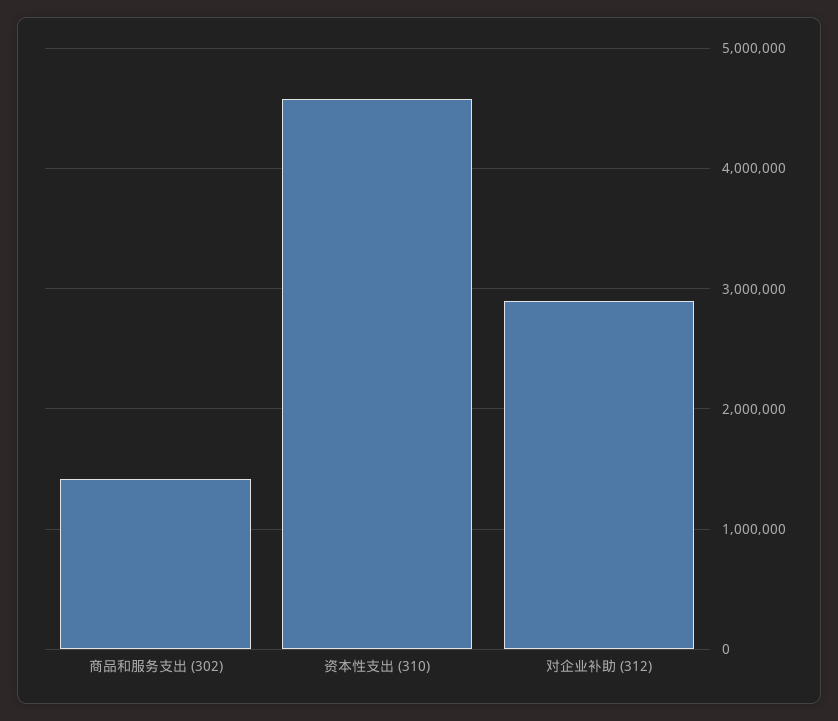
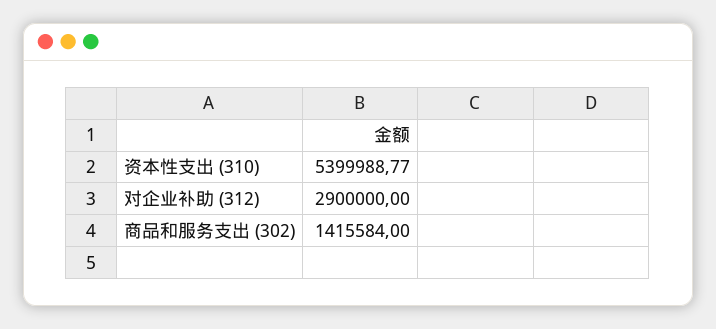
资本性支出 (310): 4600000 -> 5399988.77

